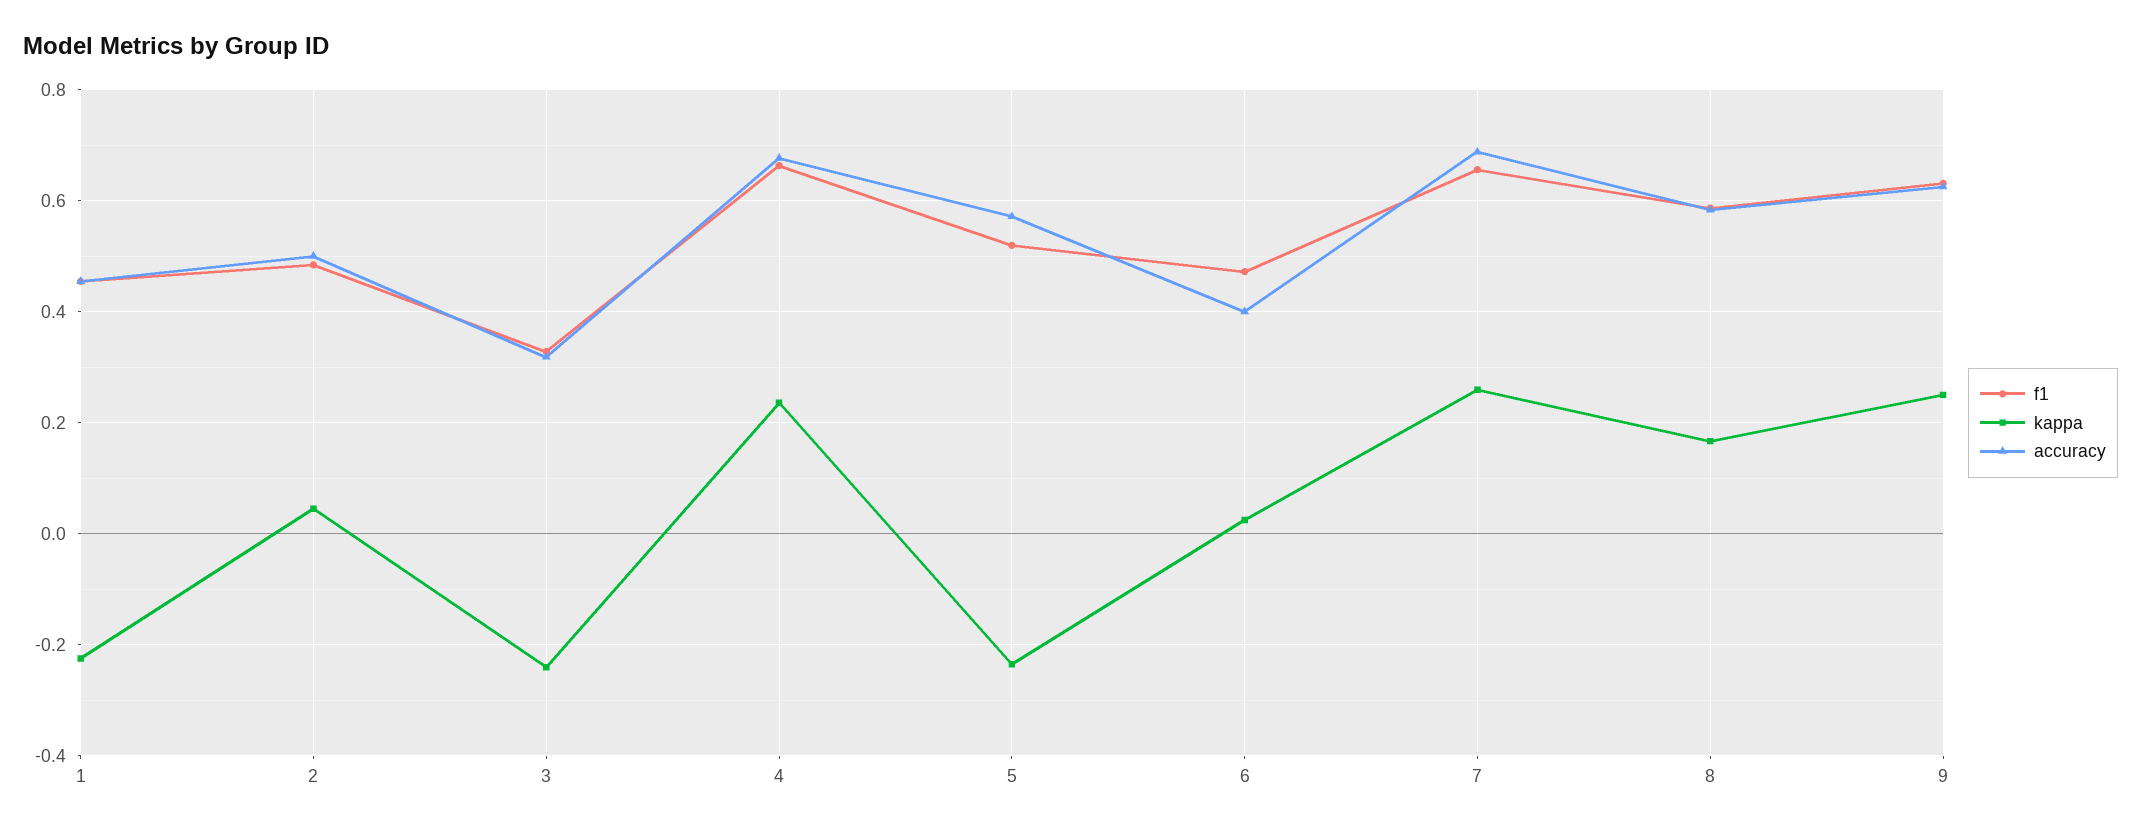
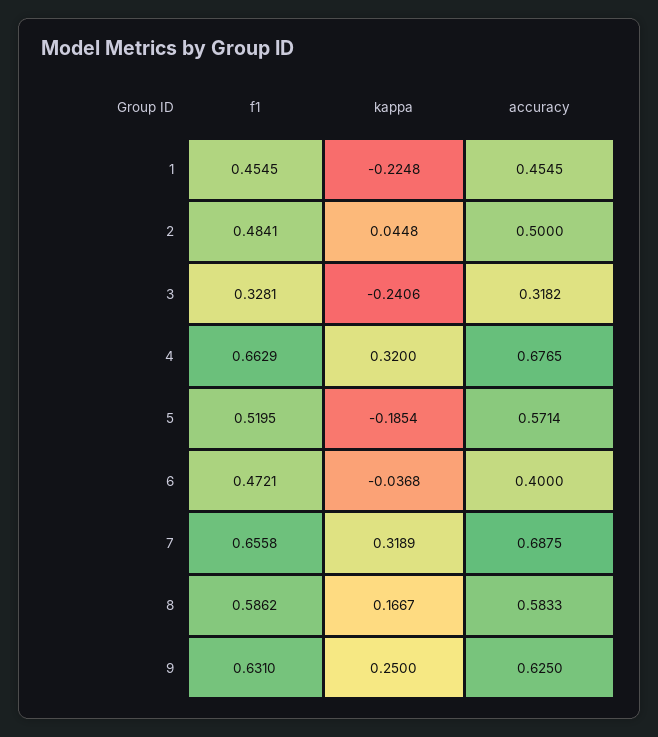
kappa, 4: 0.24 -> 0.32
kappa, 5: -0.24 -> -0.1854
kappa, 6: 0.02 -> -0.0368
kappa, 7: 0.26 -> 0.3189

